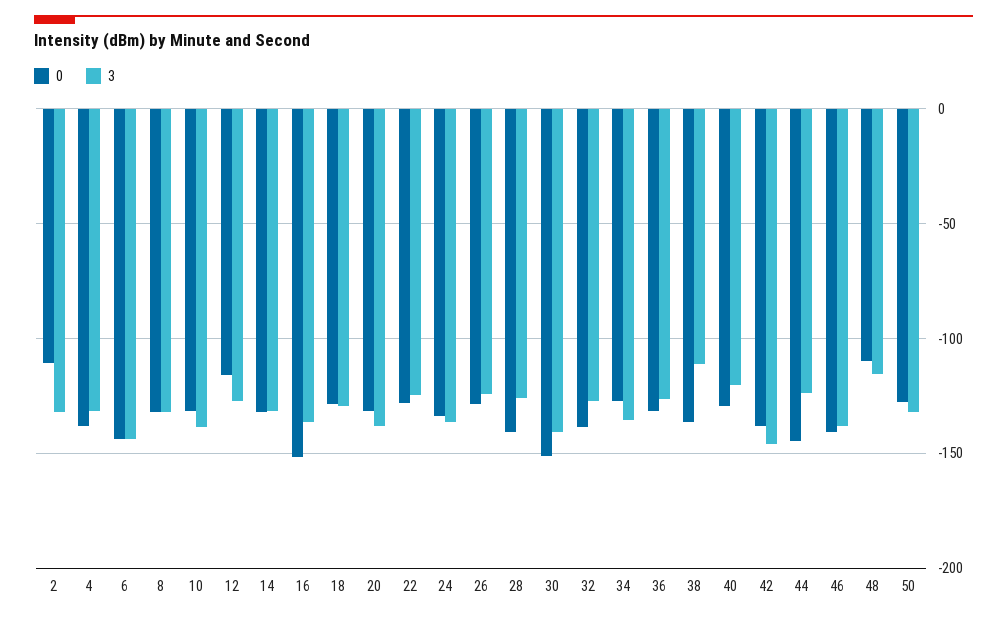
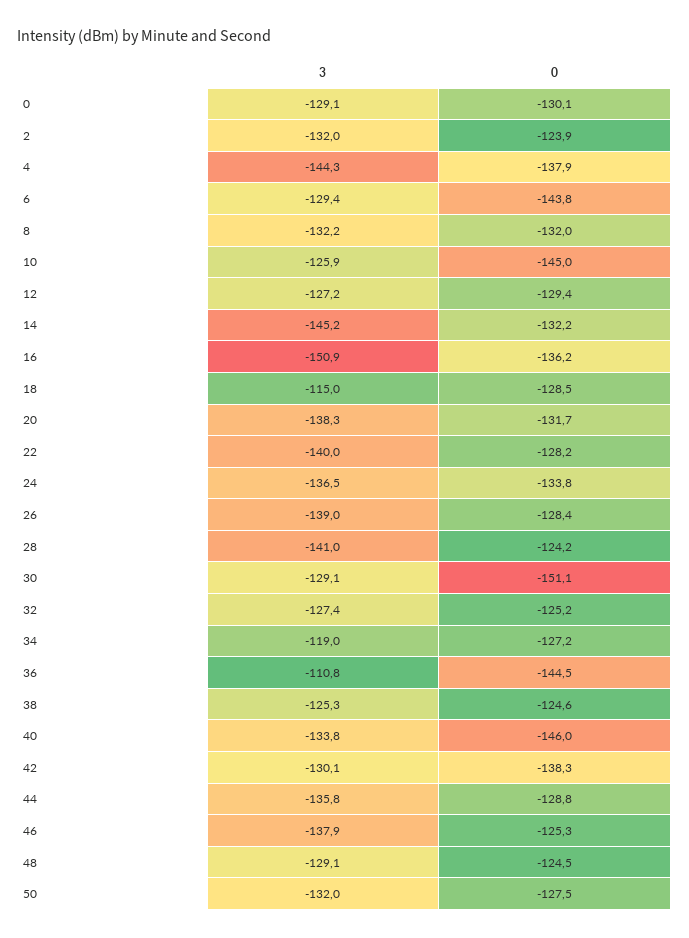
0, 2: -110 -> -123.9
3, 4: -130 -> -144.3
3, 6: -145 -> -129.4
0, 10: -130 -> -145
3, 10: -140 -> -125.9
0, 12: -115 -> -129.4
3, 14: -130 -> -145.2
0, 16: -150 -> -136.2
3, 16: -135 -> -150.9
3, 18: -130 -> -115
3, 22: -125 -> -140
3, 26: -125 -> -139
0, 28: -140 -> -124.2
3, 28: -125 -> -141
3, 30: -140 -> -129.1
0, 32: -140 -> -125.2
3, 34: -135 -> -119
0, 36: -130 -> -144.5
3, 36: -125 -> -110.8
0, 38: -135 -> -124.6
3, 38: -110 -> -125.3
0, 40: -130 -> -146
3, 40: -120 -> -133.8
3, 42: -145 -> -130.1
0, 44: -145 -> -128.8
3, 44: -125 -> -135.8
0, 46: -140 -> -125.3
0, 48: -110 -> -124.5
3, 48: -115 -> -129.1
3, 0: none -> -129.1
0, 0: none -> -130.1

